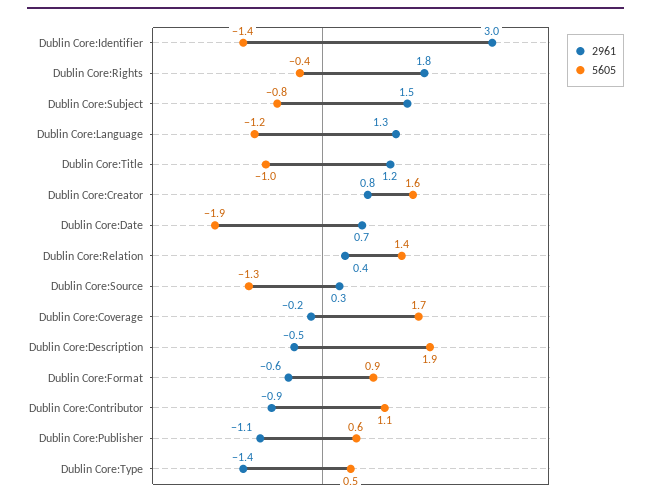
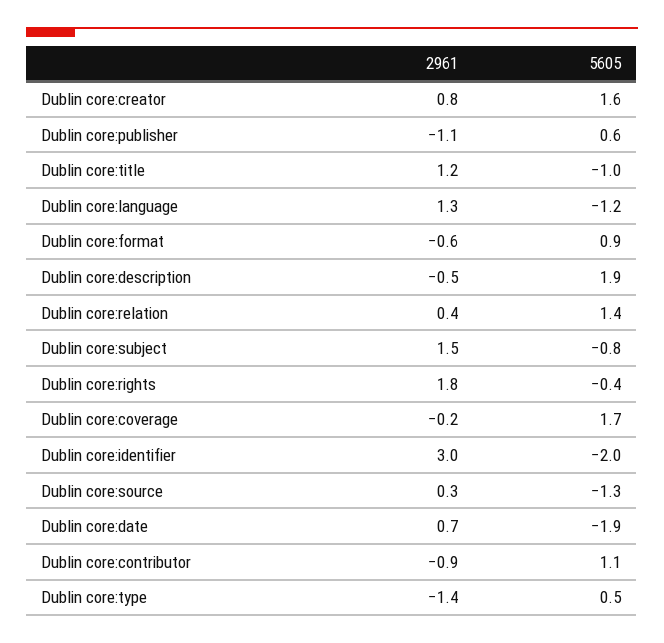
5605, Dublin Core:Identifier: -1.4 -> -2

